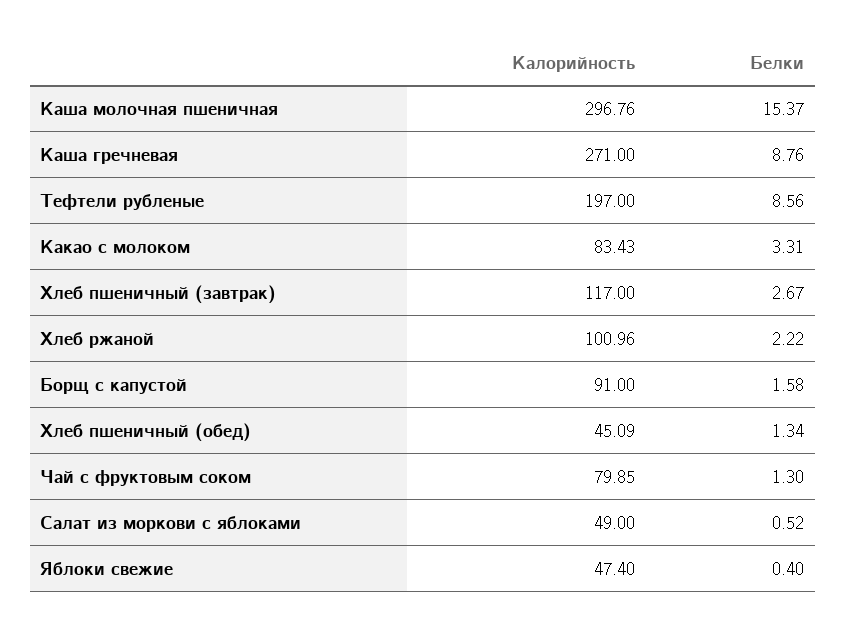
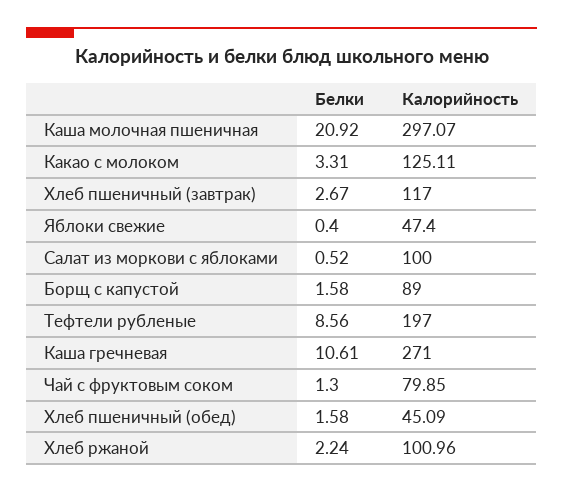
Калорийность, Каша молочная пшеничная: 296.76 -> 297.07
Белки, Каша молочная пшеничная: 15.37 -> 20.92
Белки, Каша гречневая: 8.76 -> 10.61
Калорийность, Какао с молоком: 83.43 -> 125.11
Белки, Хлеб ржаной: 2.22 -> 2.24
Калорийность, Борщ с капустой: 91 -> 89
Белки, Хлеб пшеничный (обед): 1.34 -> 1.58
Калорийность, Салат из моркови с яблоками: 49 -> 100

